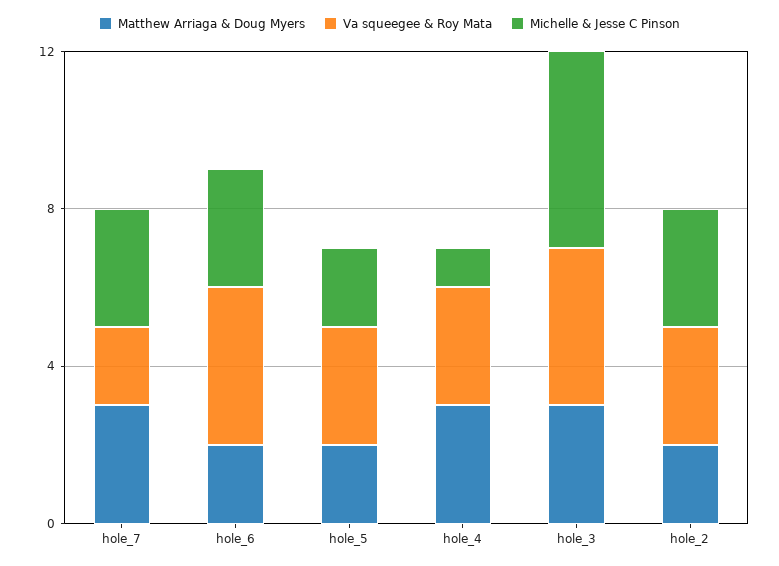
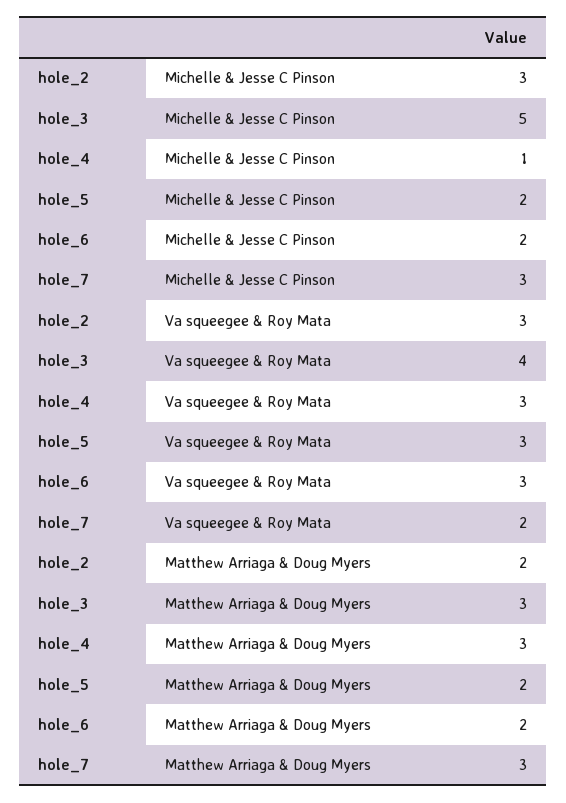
Va squeegee & Roy Mata, hole_6: 4 -> 3
Michelle & Jesse C Pinson, hole_6: 3 -> 2

